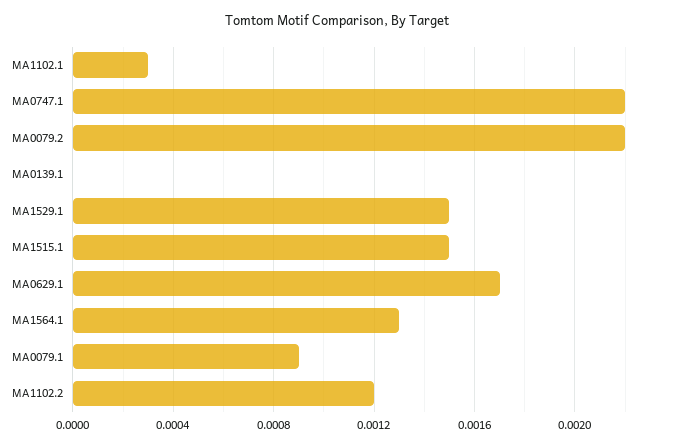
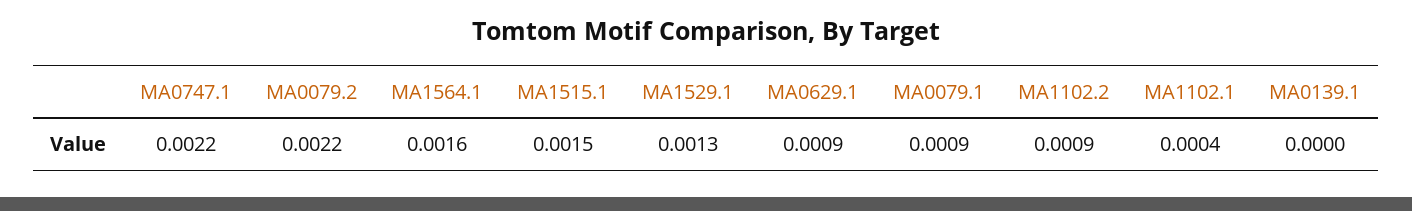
MA1102.1: 0.0003 -> 0.0004
MA1529.1: 0.0015 -> 0.0013
MA0629.1: 0.0017 -> 0.0009
MA1564.1: 0.0013 -> 0.0016
MA1102.2: 0.0012 -> 0.0009

